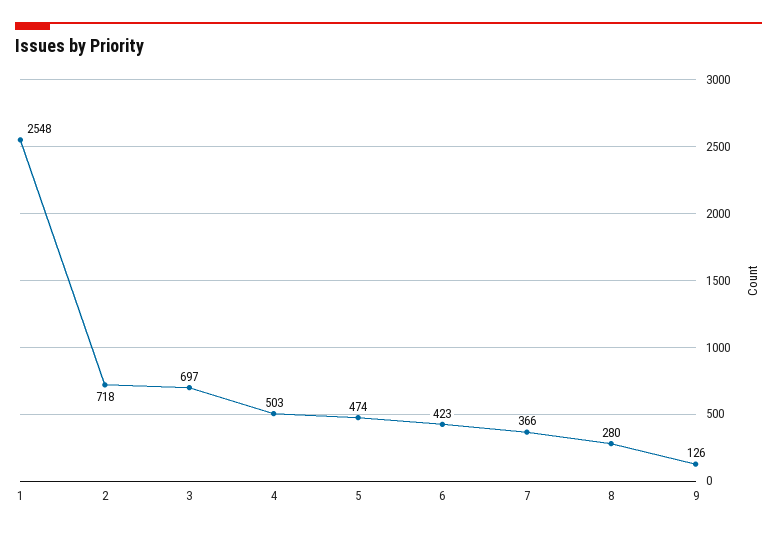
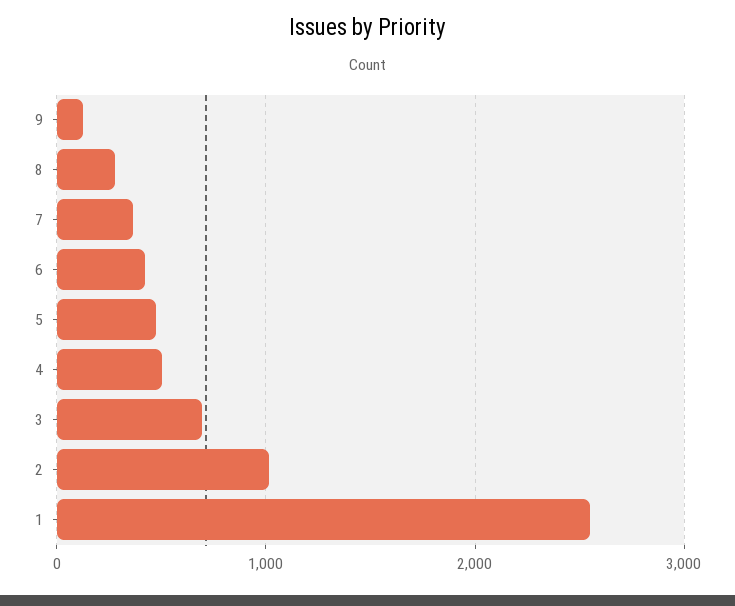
2: 718 -> 1000

